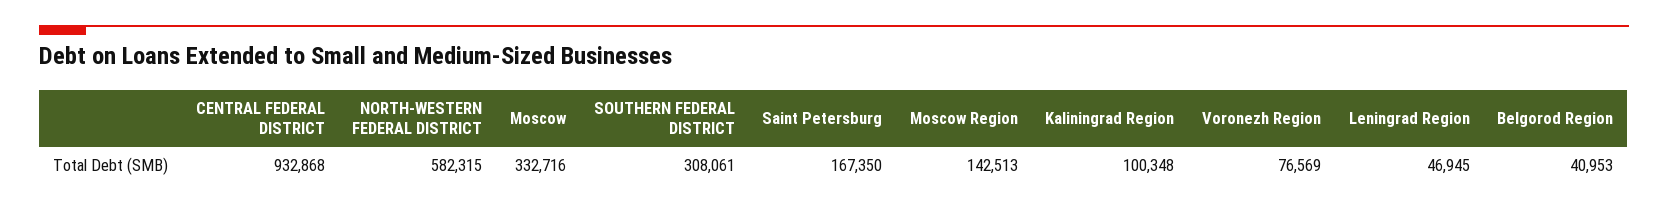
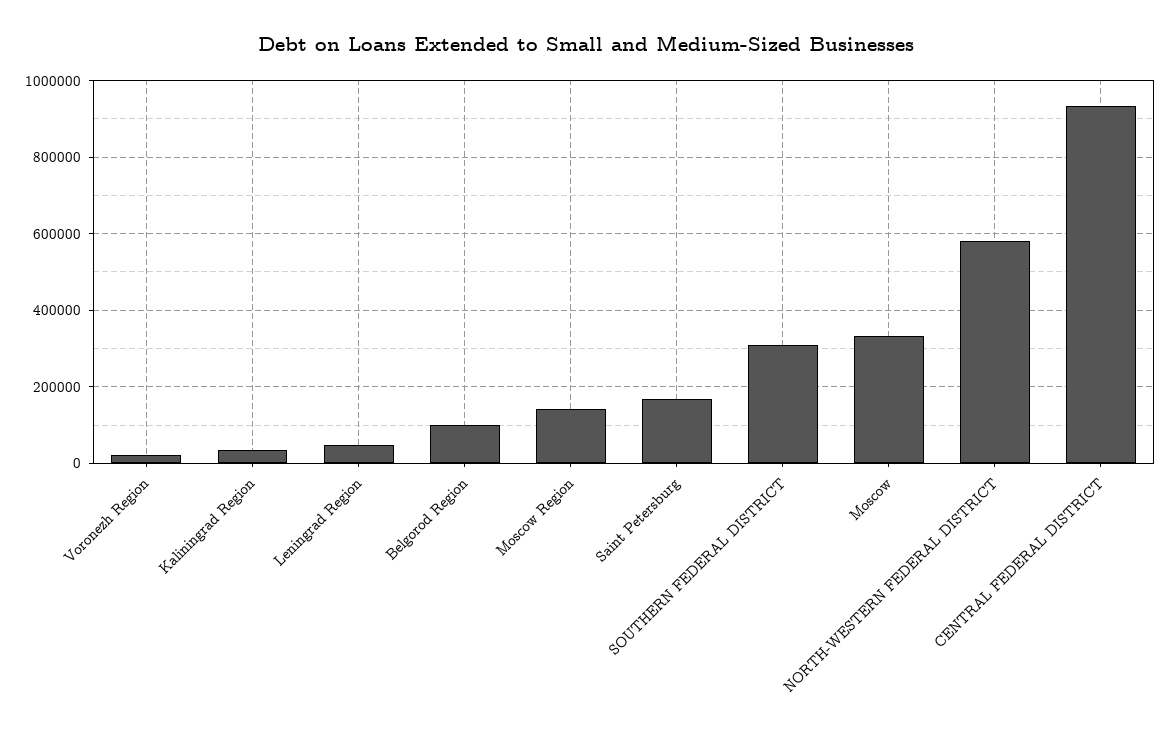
Kaliningrad Region: 100348 -> 40000
Voronezh Region: 76569 -> 20000
Belgorod Region: 40953 -> 100000

